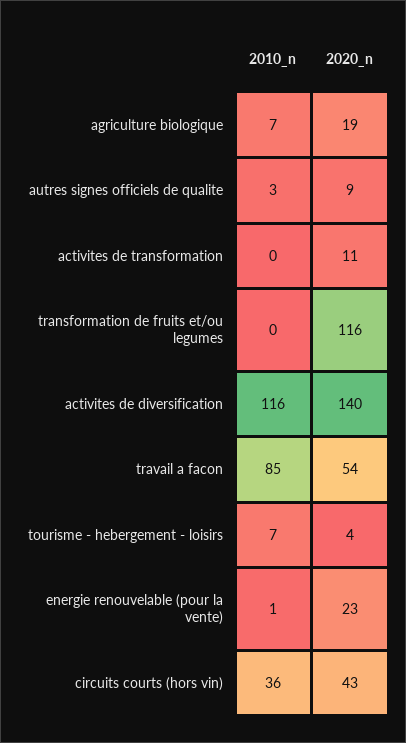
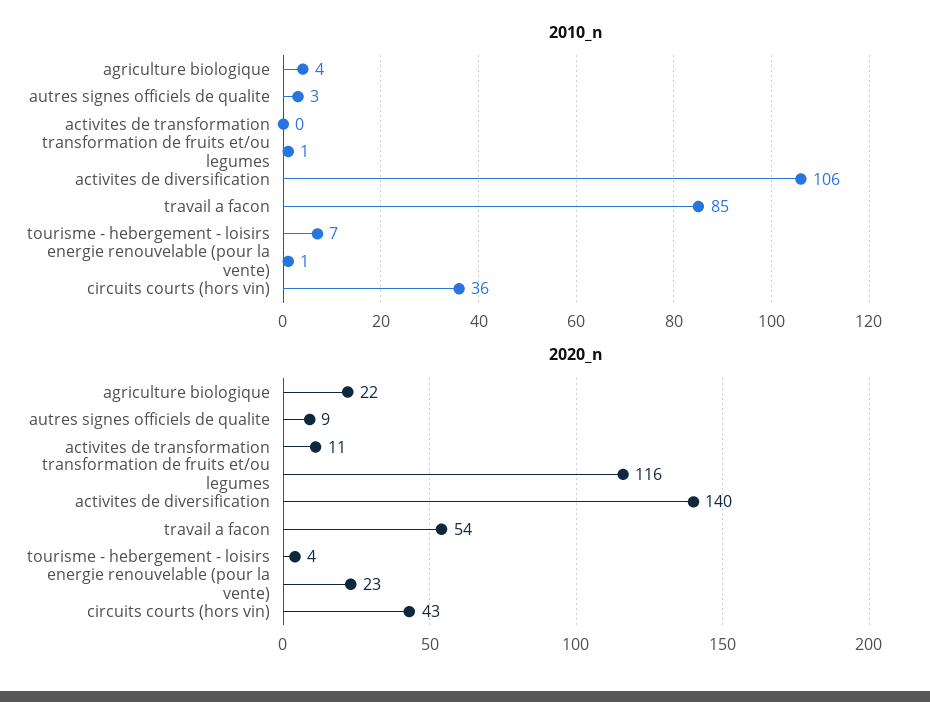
2010_n, agriculture biologique: 7 -> 4
2020_n, agriculture biologique: 19 -> 22
2010_n, transformation de fruits et/ou legumes: 0 -> 1
2010_n, activites de diversification: 116 -> 106

